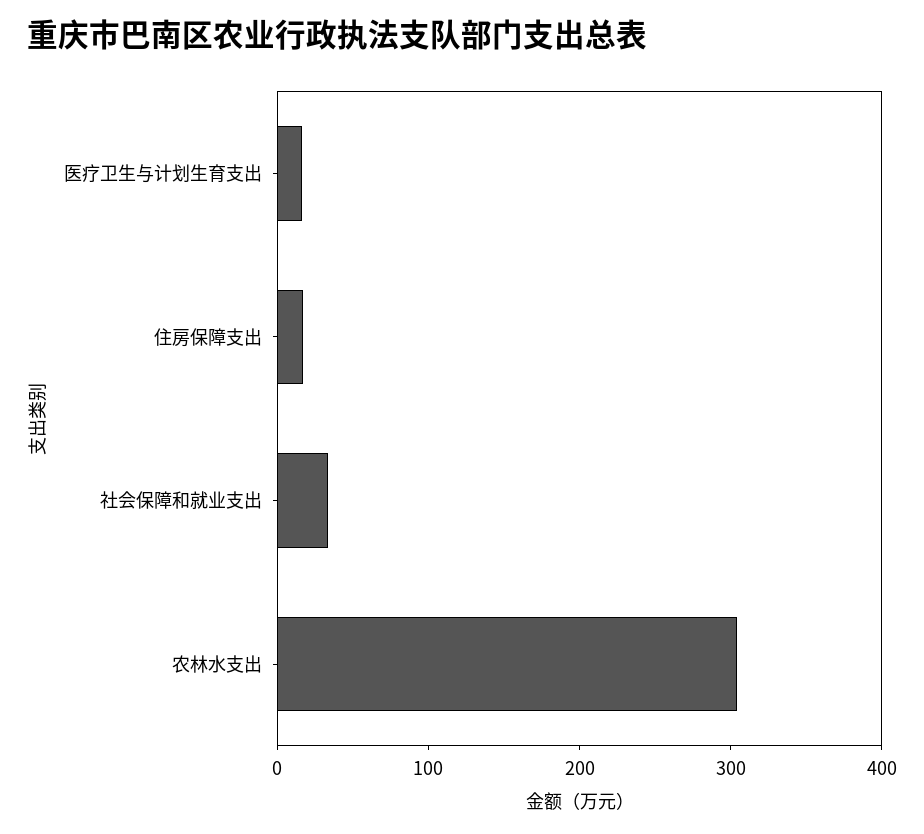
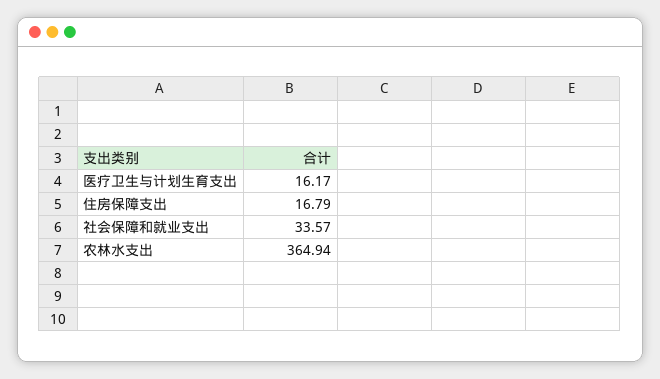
农林水支出: 300 -> 364.94

